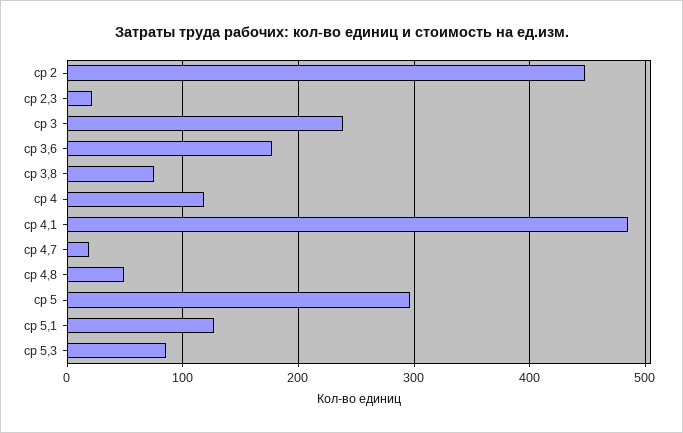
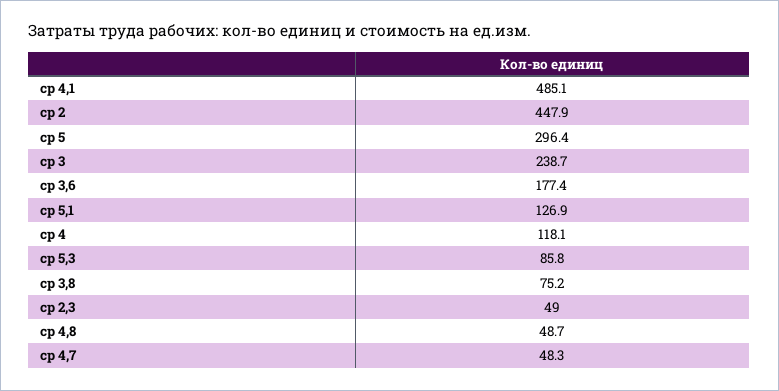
ср 2,3: 20 -> 49
ср 4,7: 20 -> 48.3

